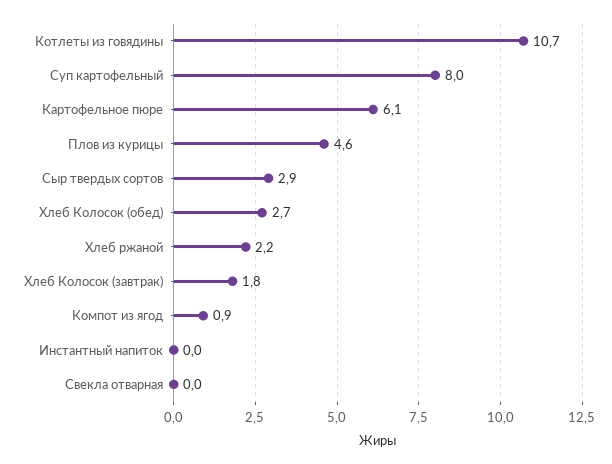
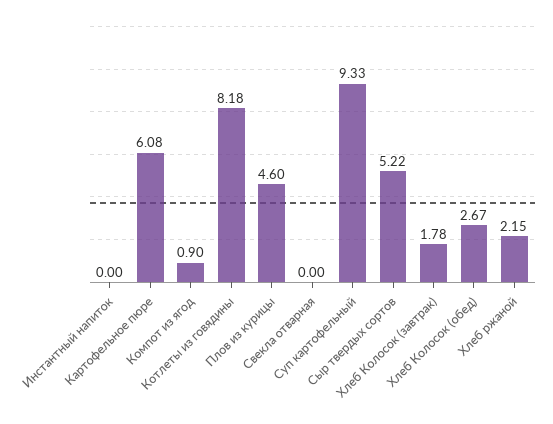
Котлеты из говядины: 10.7 -> 8.18
Суп картофельный: 8 -> 9.33
Сыр твердых сортов: 2.9 -> 5.22

